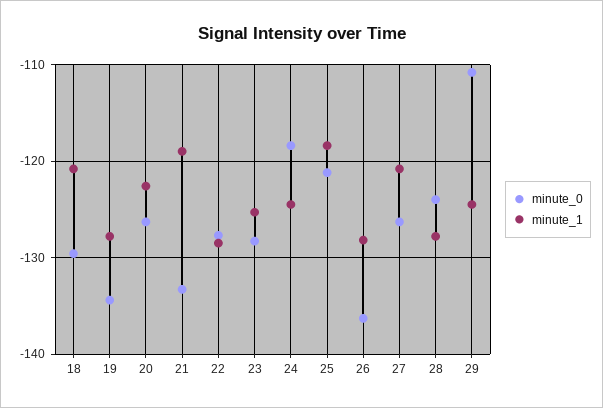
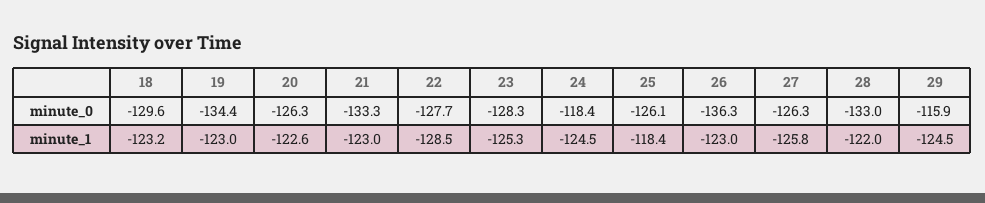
minute_1, 18: -121 -> -123.2
minute_1, 19: -128 -> -123
minute_1, 21: -119 -> -123
minute_0, 25: -121 -> -126.1
minute_1, 26: -128 -> -123
minute_1, 27: -121 -> -125.8
minute_0, 28: -124 -> -133
minute_1, 28: -128 -> -122
minute_0, 29: -111 -> -115.9

